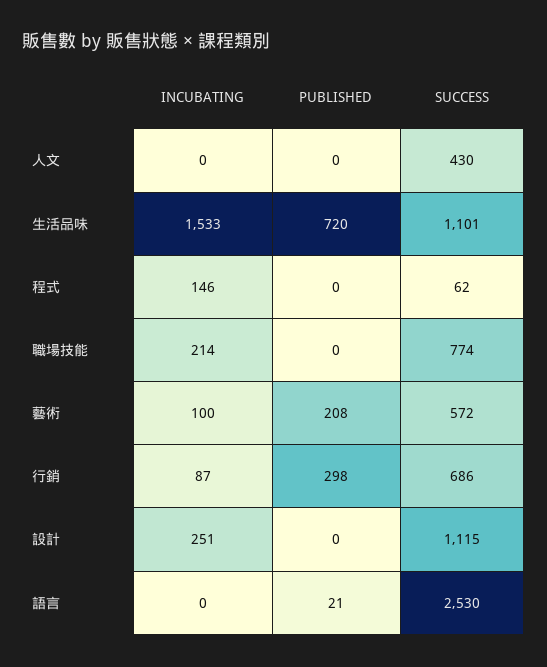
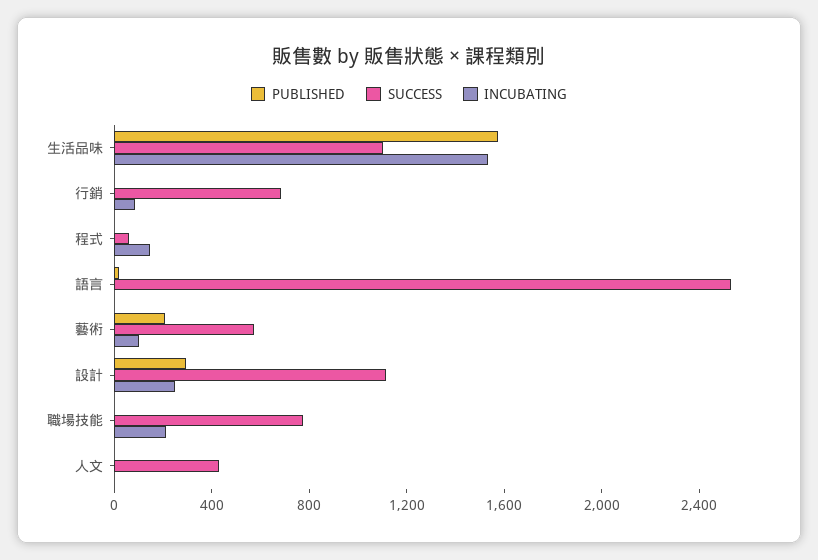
PUBLISHED, 生活品味: 720 -> 1600
PUBLISHED, 行銷: 298 -> 0
PUBLISHED, 設計: 0 -> 300

